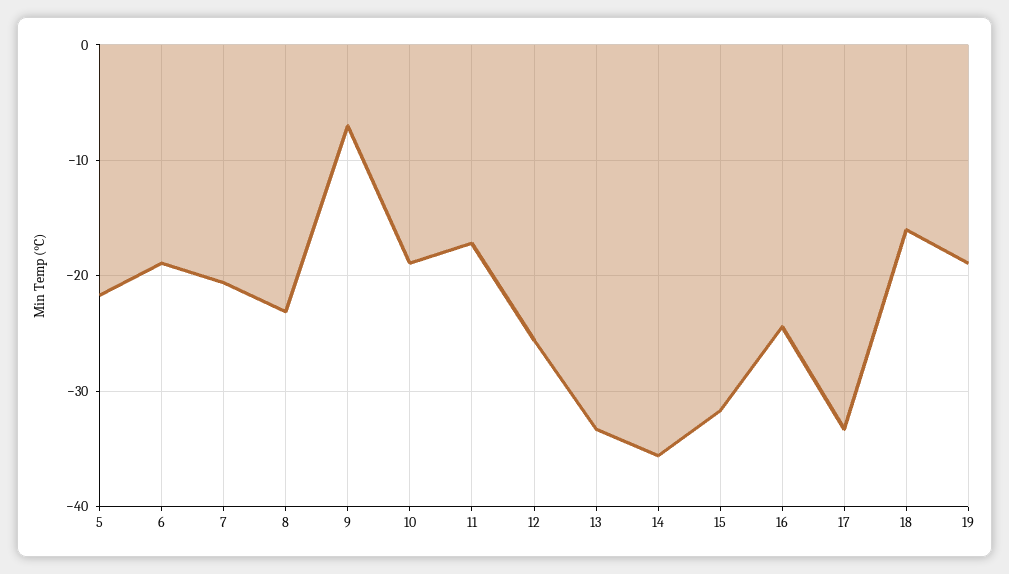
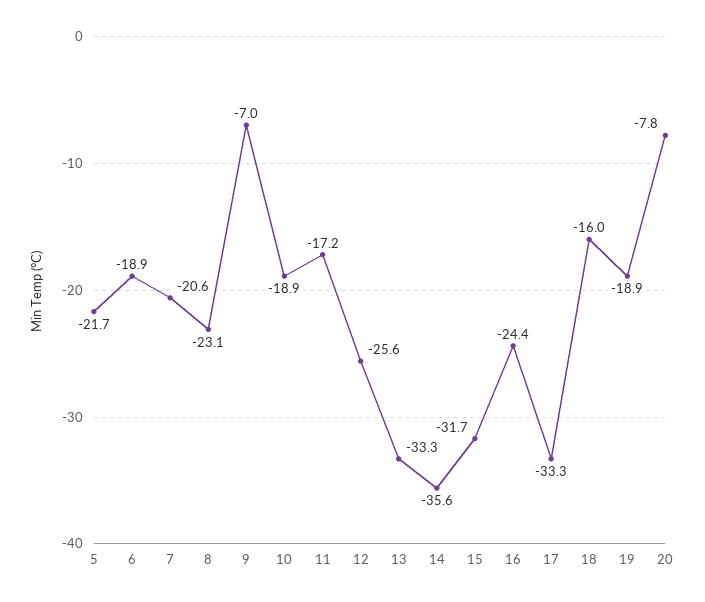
20: none -> -7.8

